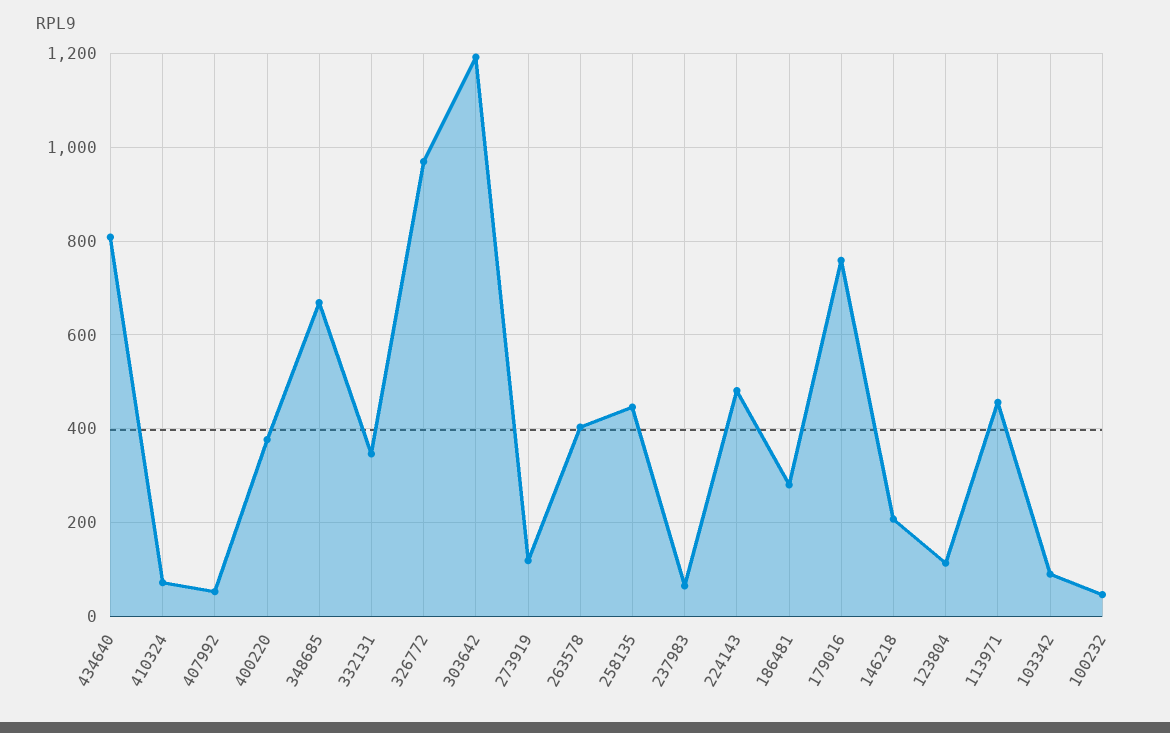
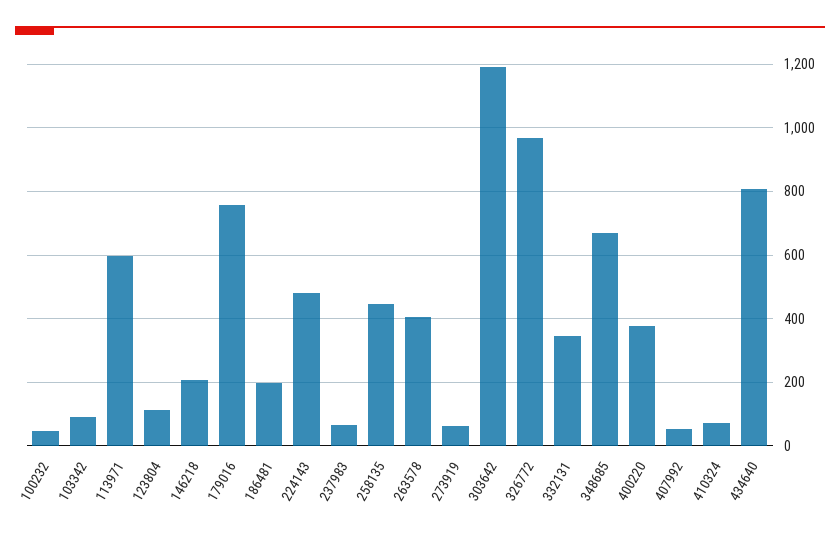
273919: 120 -> 60
186481: 280 -> 200
113971: 460 -> 600

